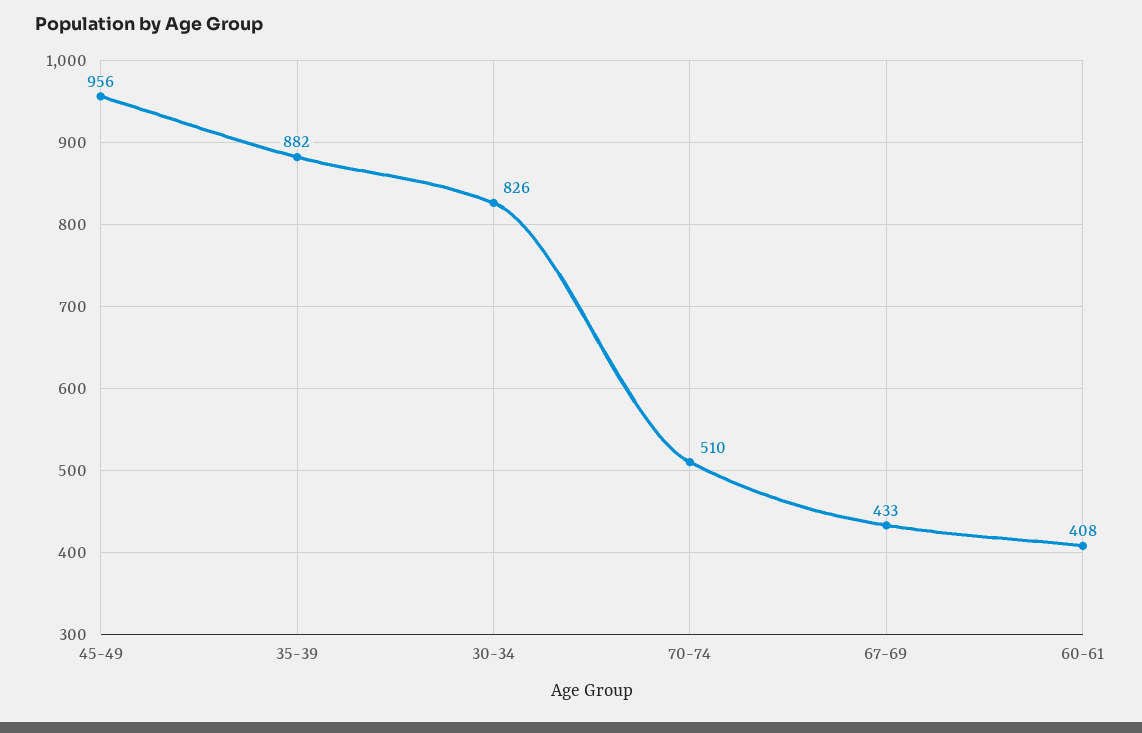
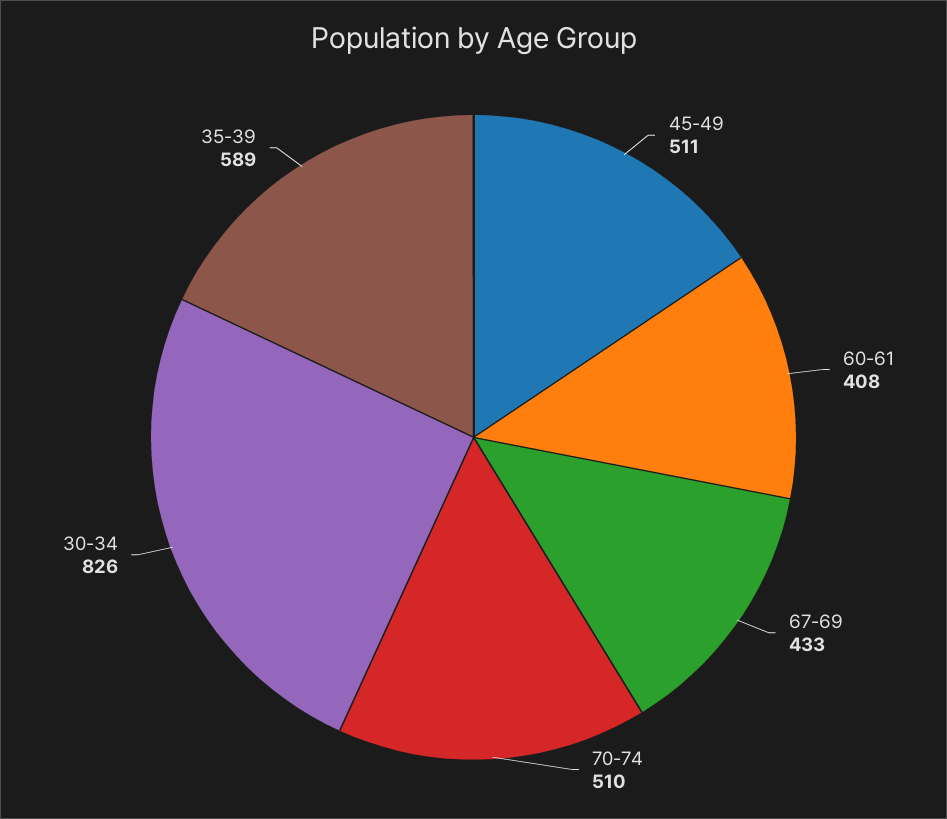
45-49: 956 -> 511
35-39: 882 -> 589

